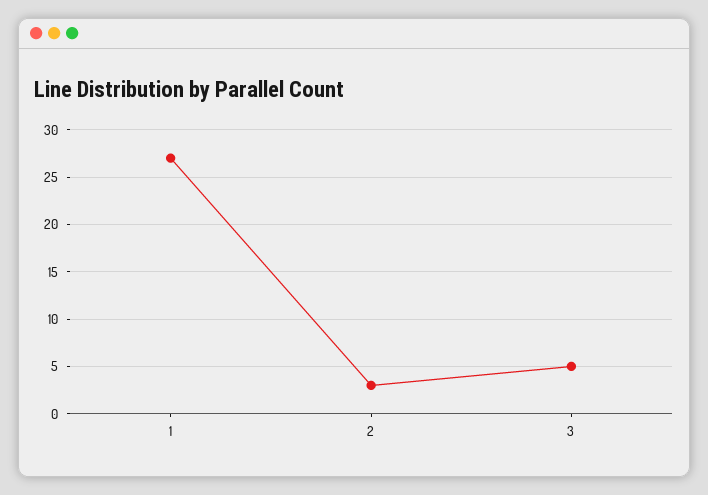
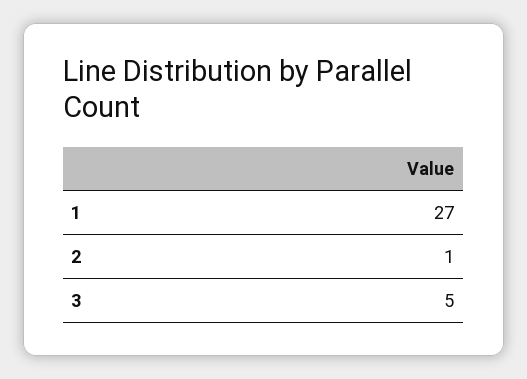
2: 3 -> 1

